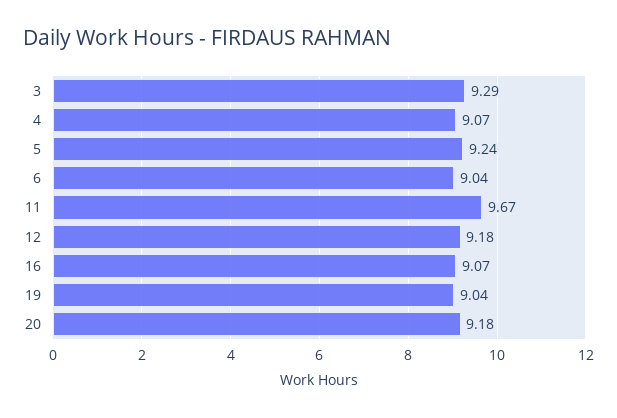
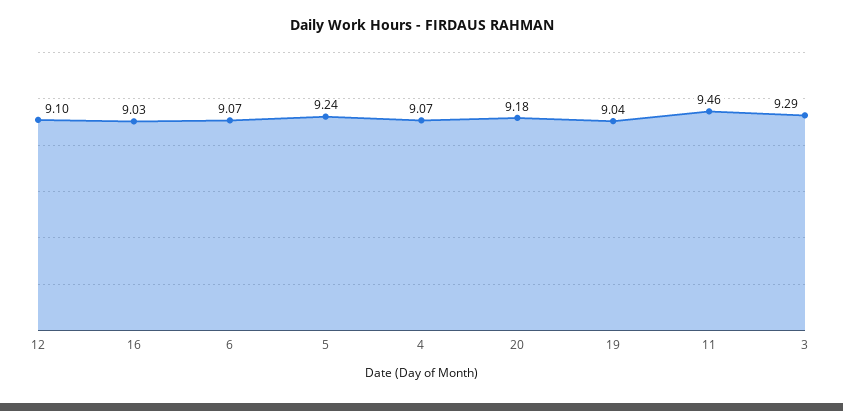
6: 9.04 -> 9.07
11: 9.67 -> 9.46
12: 9.18 -> 9.1
16: 9.07 -> 9.03

